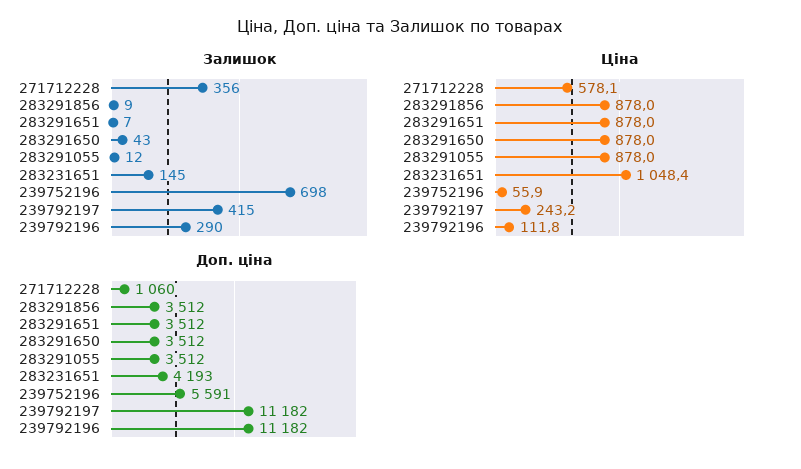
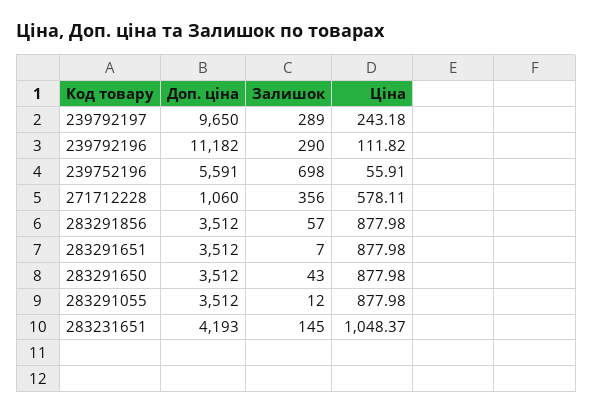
Залишок, 283291856: 9 -> 57
Залишок, 239792197: 415 -> 289
Доп. ціна, 239792197: 11182 -> 9650

